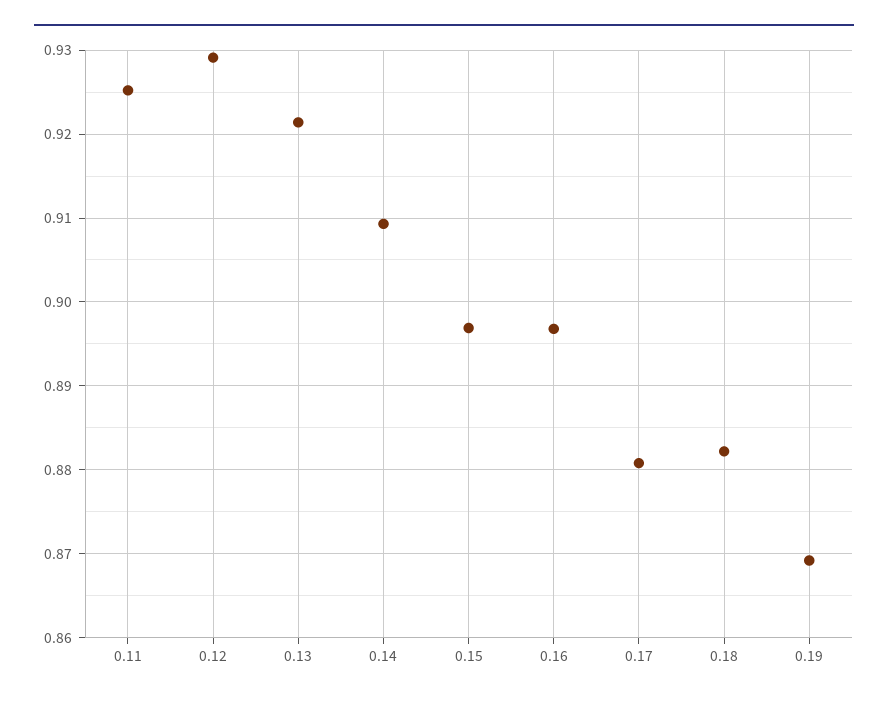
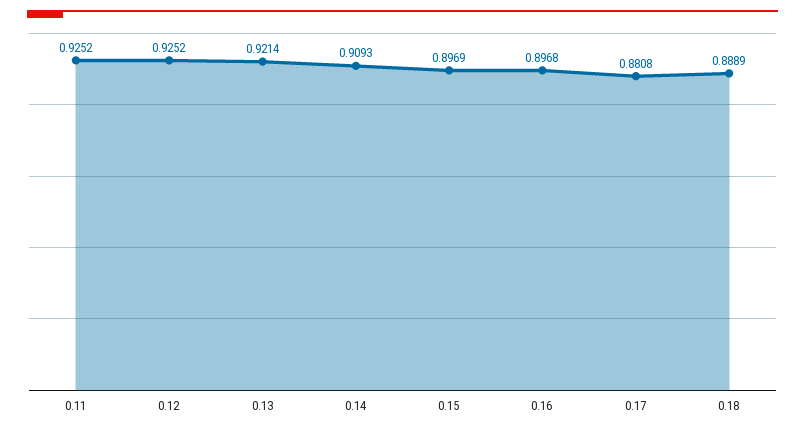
0.12: 0.929 -> 0.9252
0.18: 0.882 -> 0.8889
0.19: 0.869 -> none

